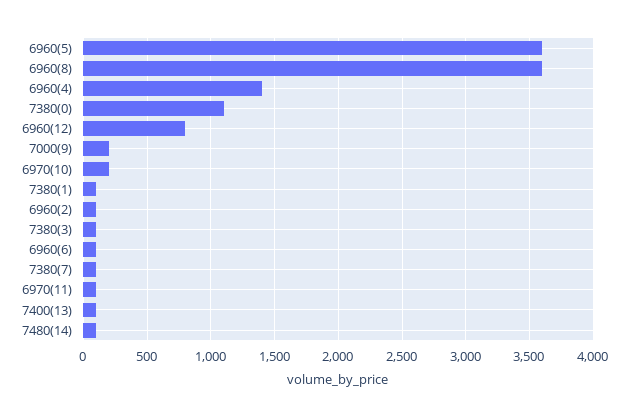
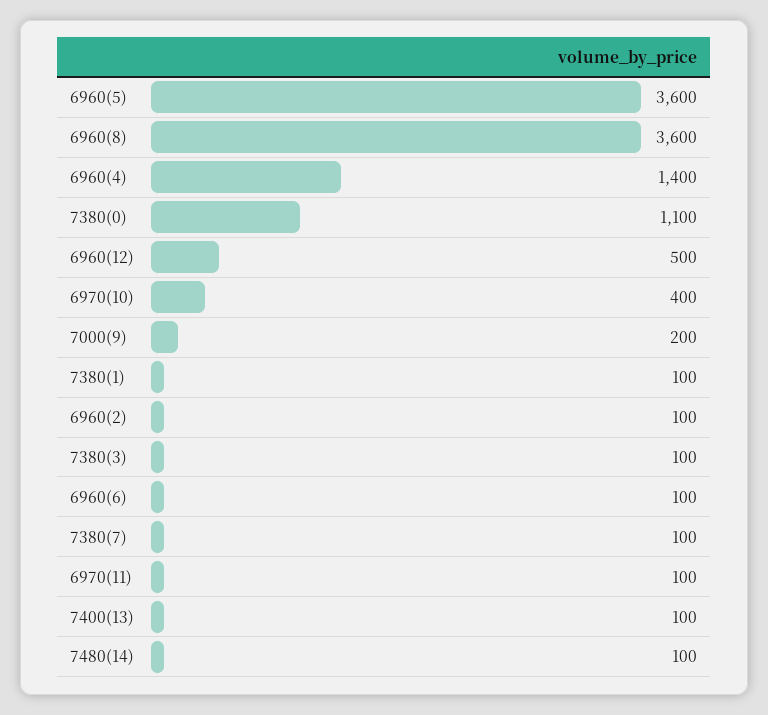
6960(12): 800 -> 500
6970(10): 200 -> 400

